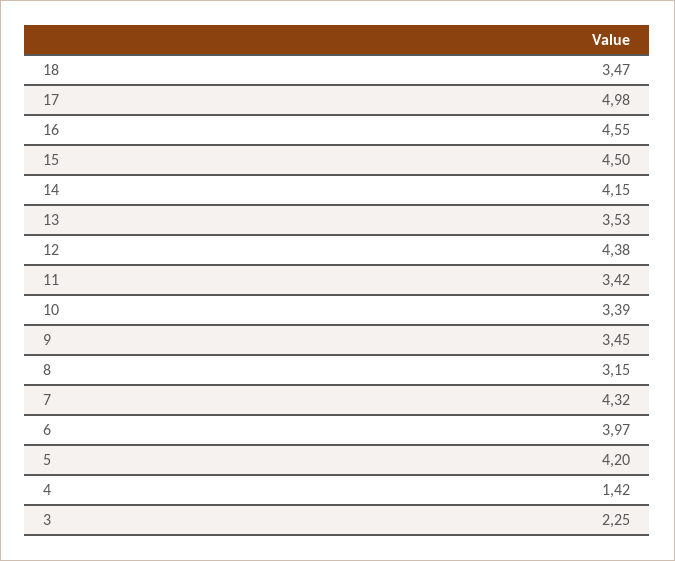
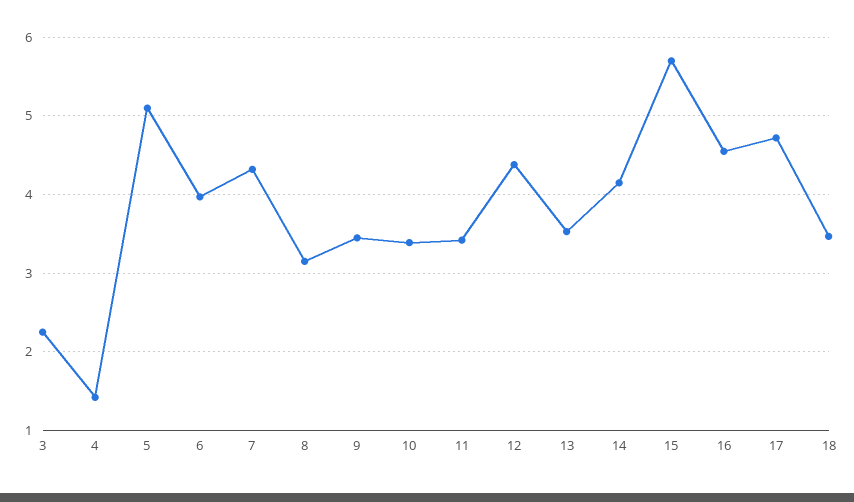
17: 4.98 -> 4.7
15: 4.5 -> 5.7
5: 4.2 -> 5.1

